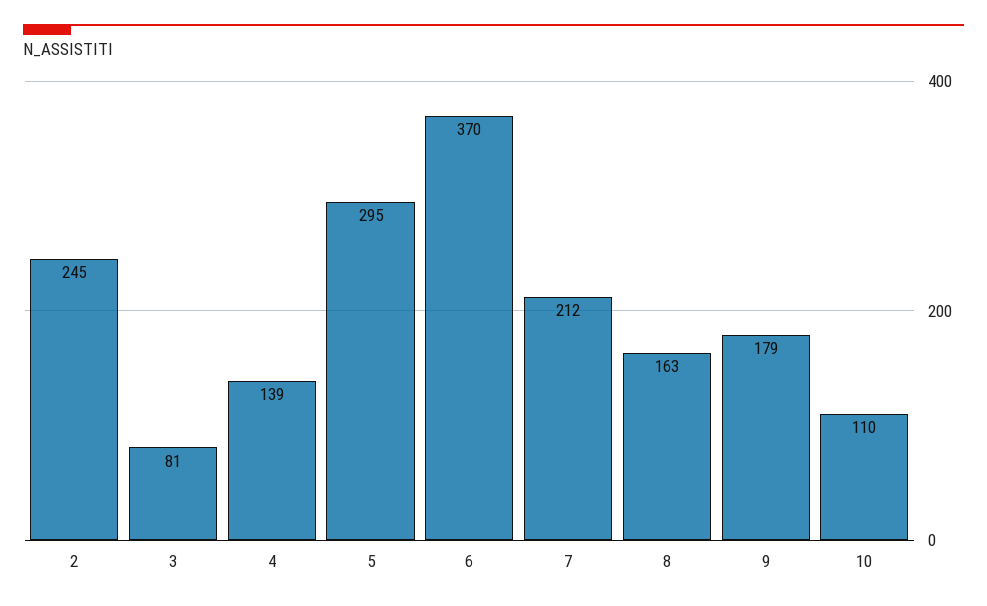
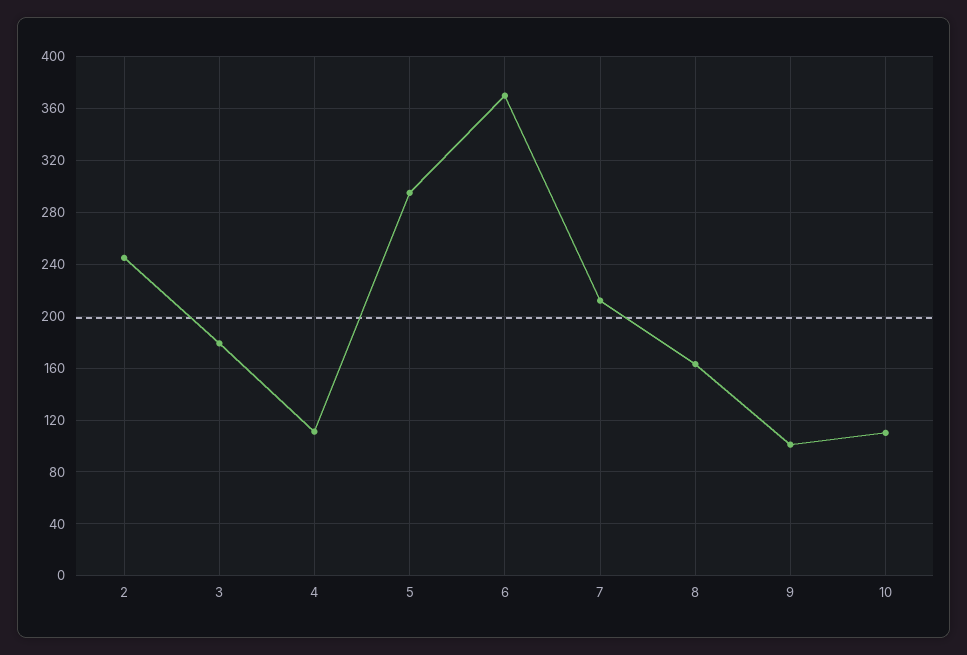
3: 81 -> 180
4: 139 -> 110
9: 179 -> 100

